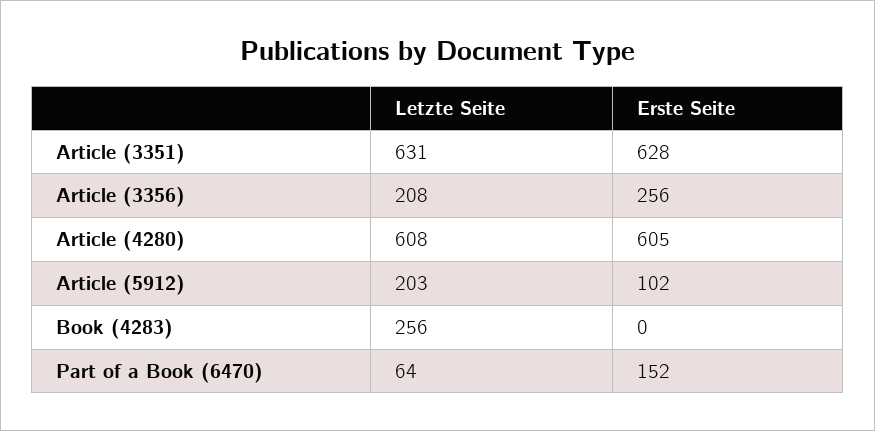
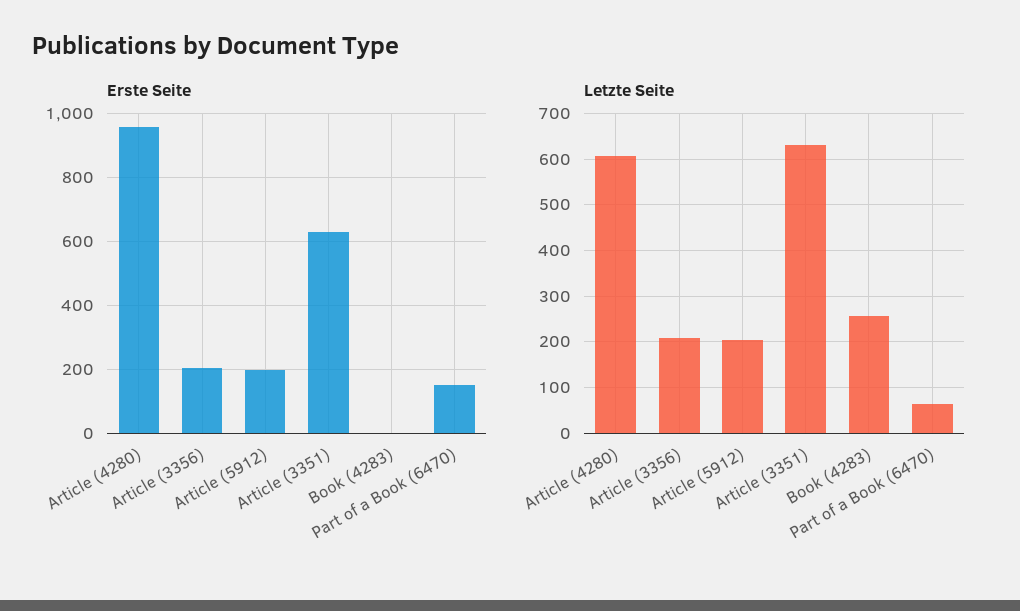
Erste Seite, Article (3356): 256 -> 200
Erste Seite, Article (4280): 605 -> 960
Erste Seite, Article (5912): 102 -> 200

